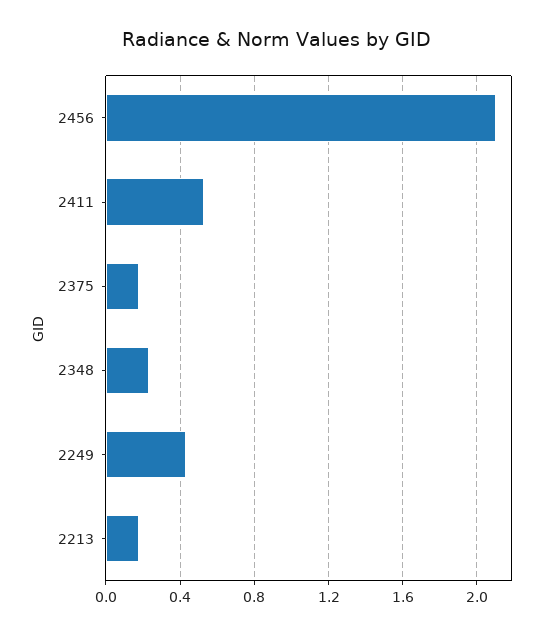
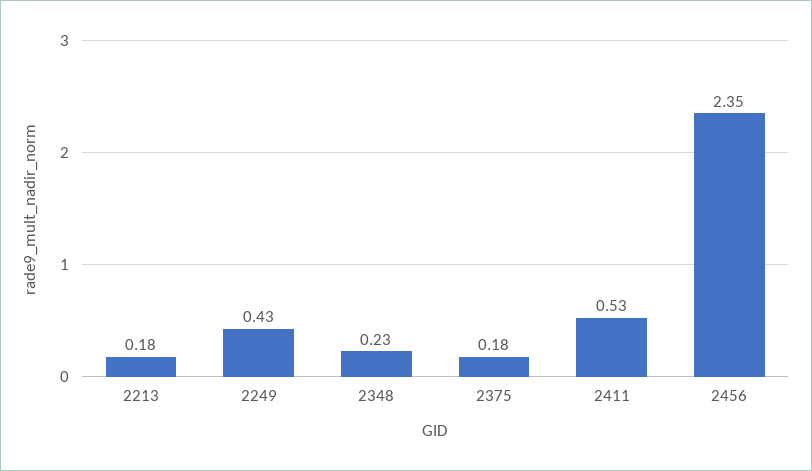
2456: 2.1 -> 2.35

